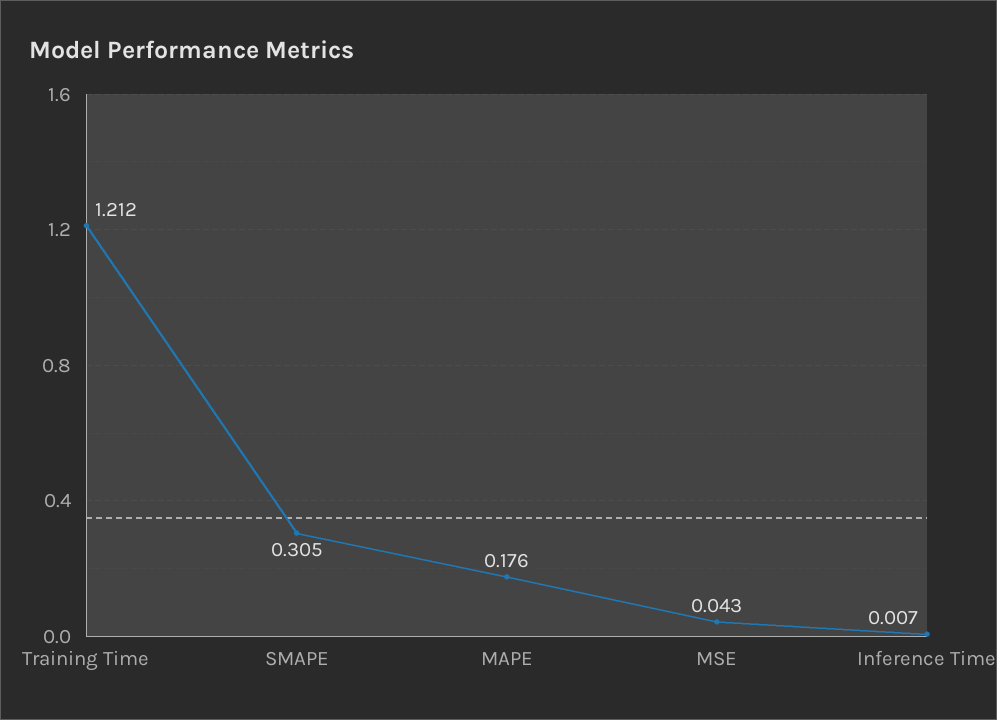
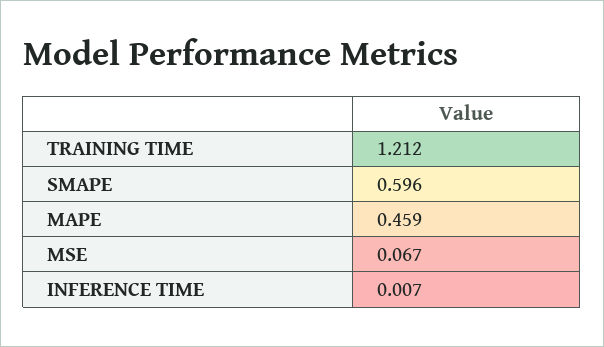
SMAPE: 0.305 -> 0.596
MAPE: 0.176 -> 0.459
MSE: 0.043 -> 0.067

